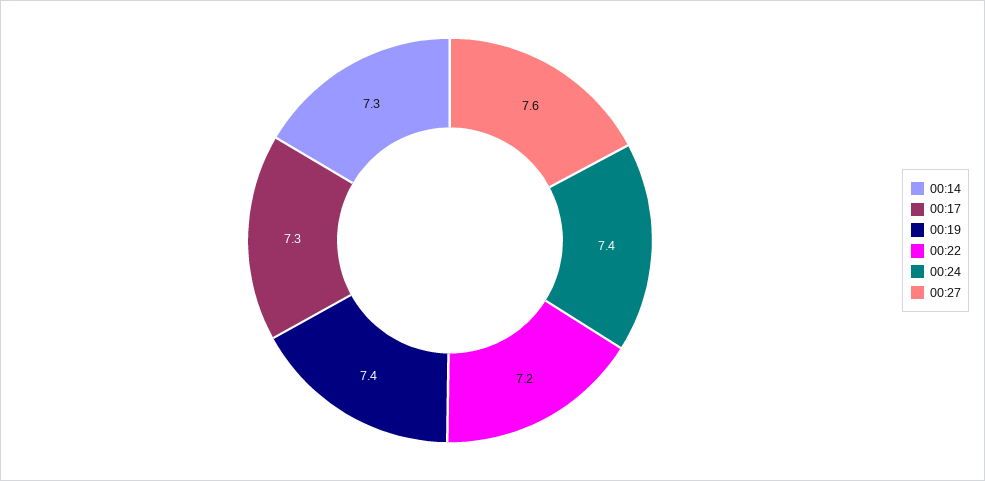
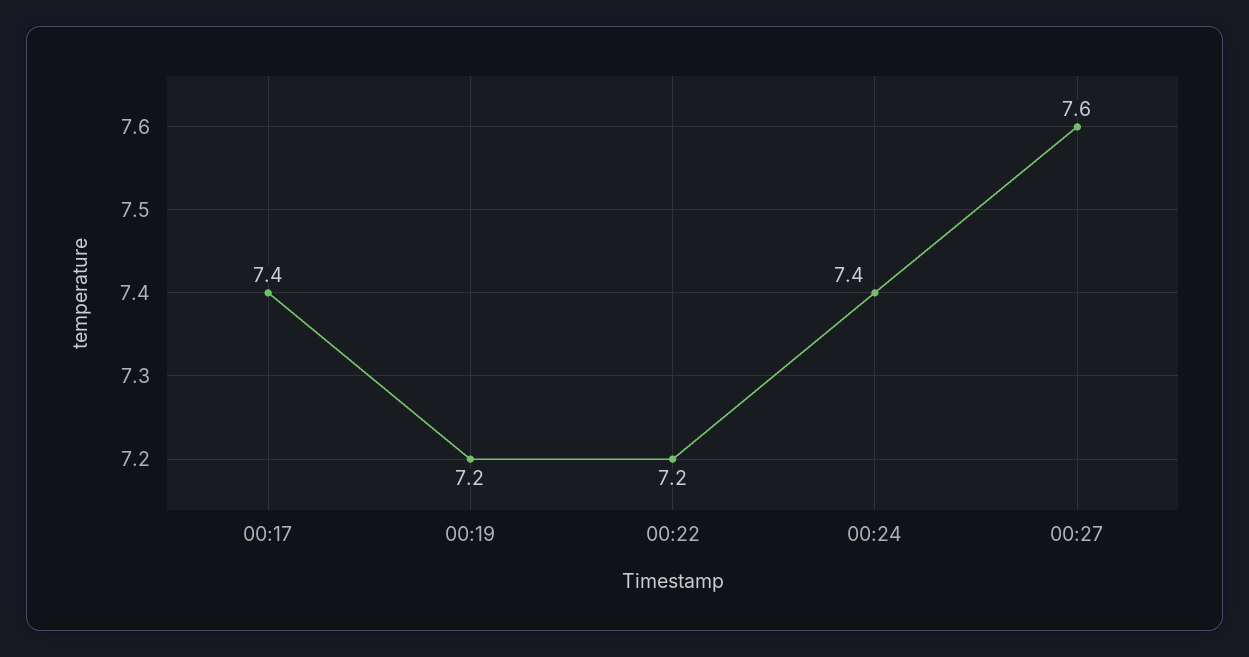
00:14: 7.3 -> none
00:17: 7.3 -> 7.4
00:19: 7.4 -> 7.2

